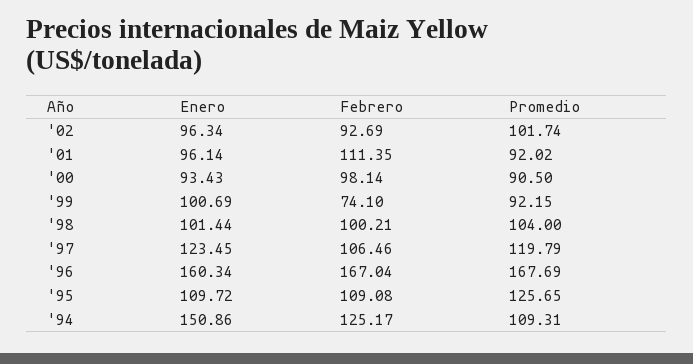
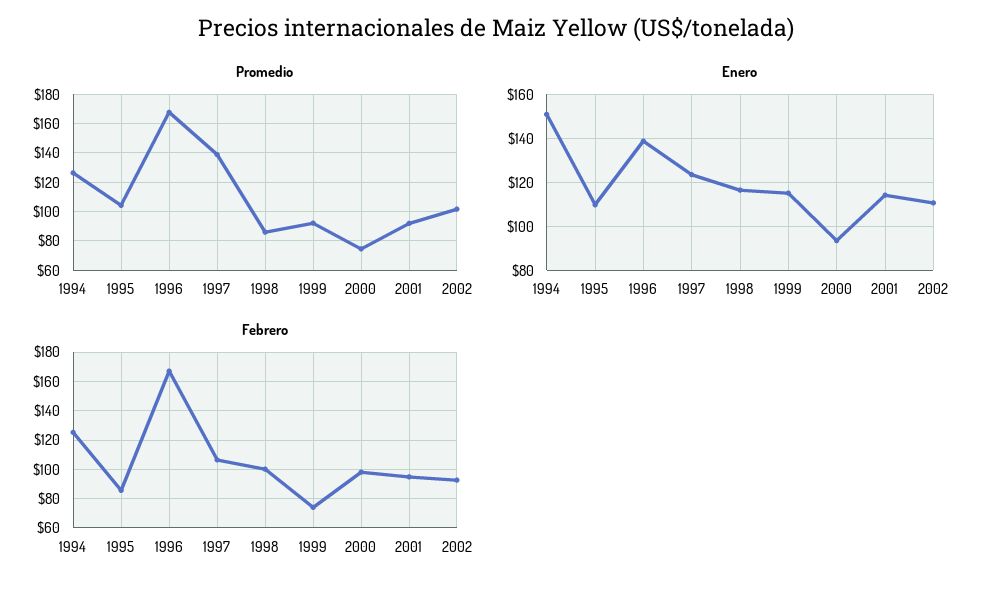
Enero, '02: 96.34 -> 110
Enero, '01: 96.14 -> 115
Febrero, '01: 111.35 -> 95
Promedio, '00: 90.5 -> 75
Enero, '99: 100.69 -> 115
Enero, '98: 101.44 -> 115
Promedio, '98: 104 -> 85
Promedio, '97: 119.79 -> 140
Enero, '96: 160.34 -> 140
Febrero, '95: 109.08 -> 85
Promedio, '95: 125.65 -> 105
Promedio, '94: 109.31 -> 125

